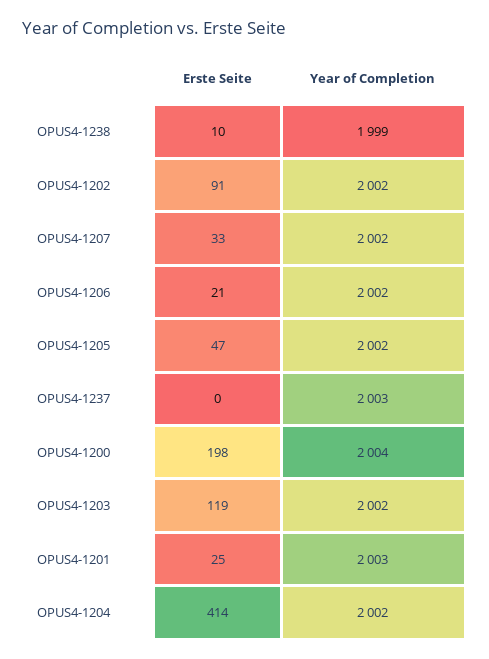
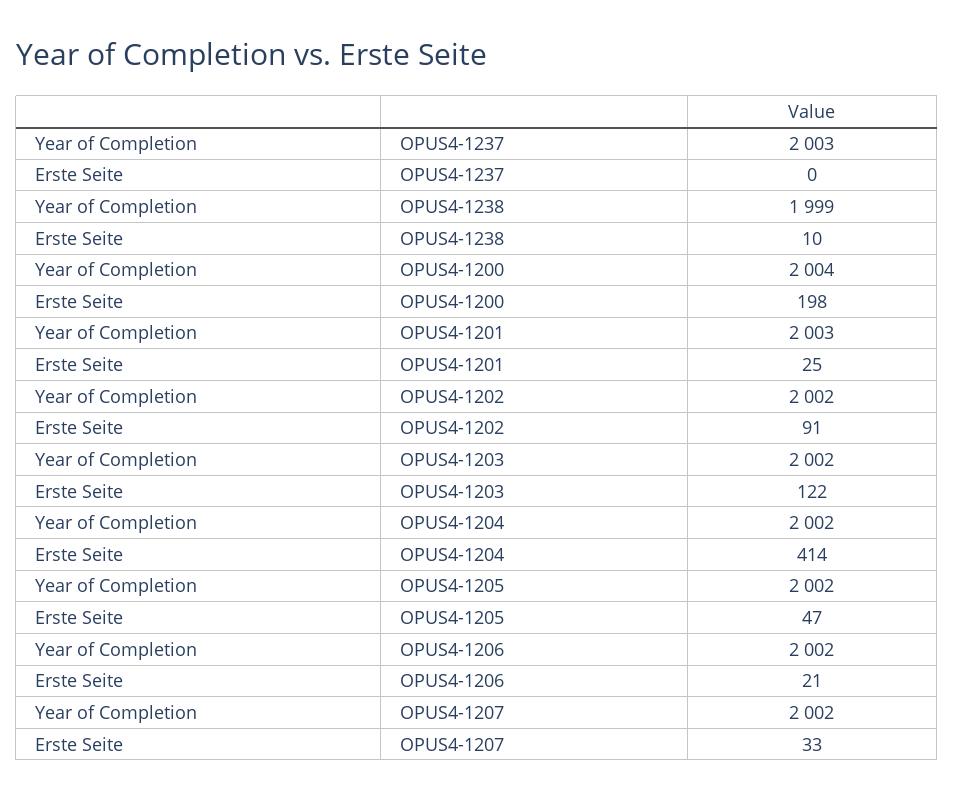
Erste Seite, OPUS4-1203: 119 -> 122

